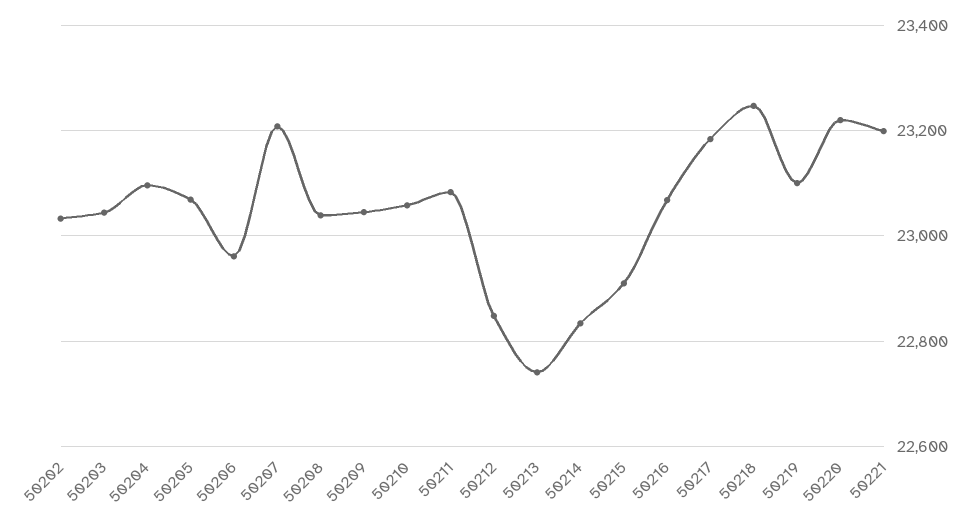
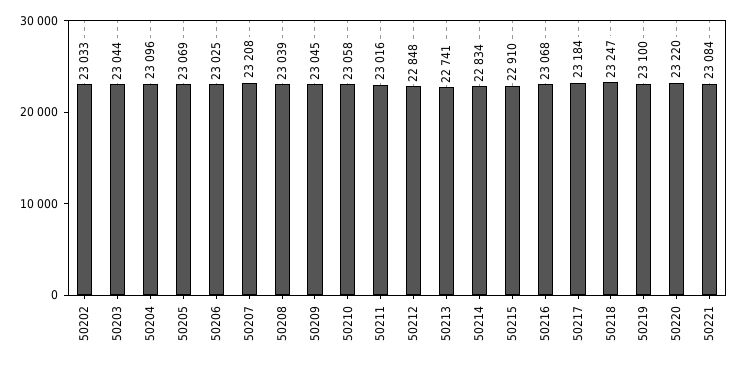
50206: 22960 -> 23025
50211: 23080 -> 23016
50221: 23200 -> 23084

